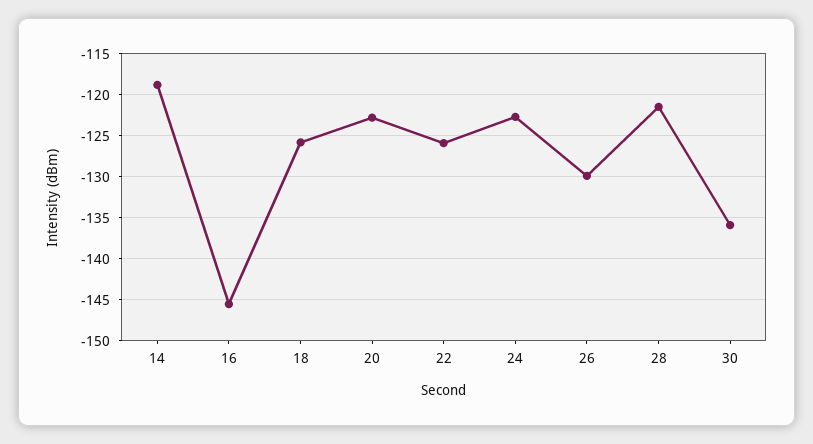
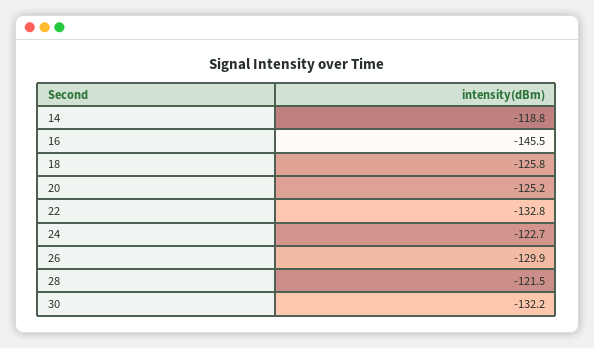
20: -123 -> -125.2
22: -126 -> -132.8
30: -136 -> -132.2

